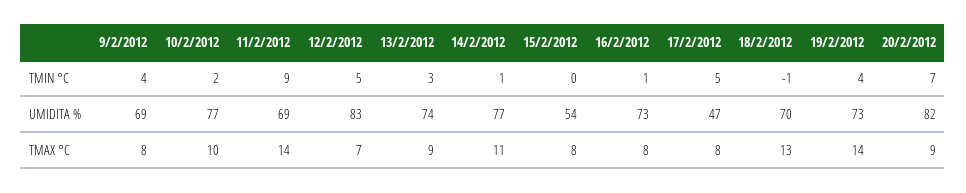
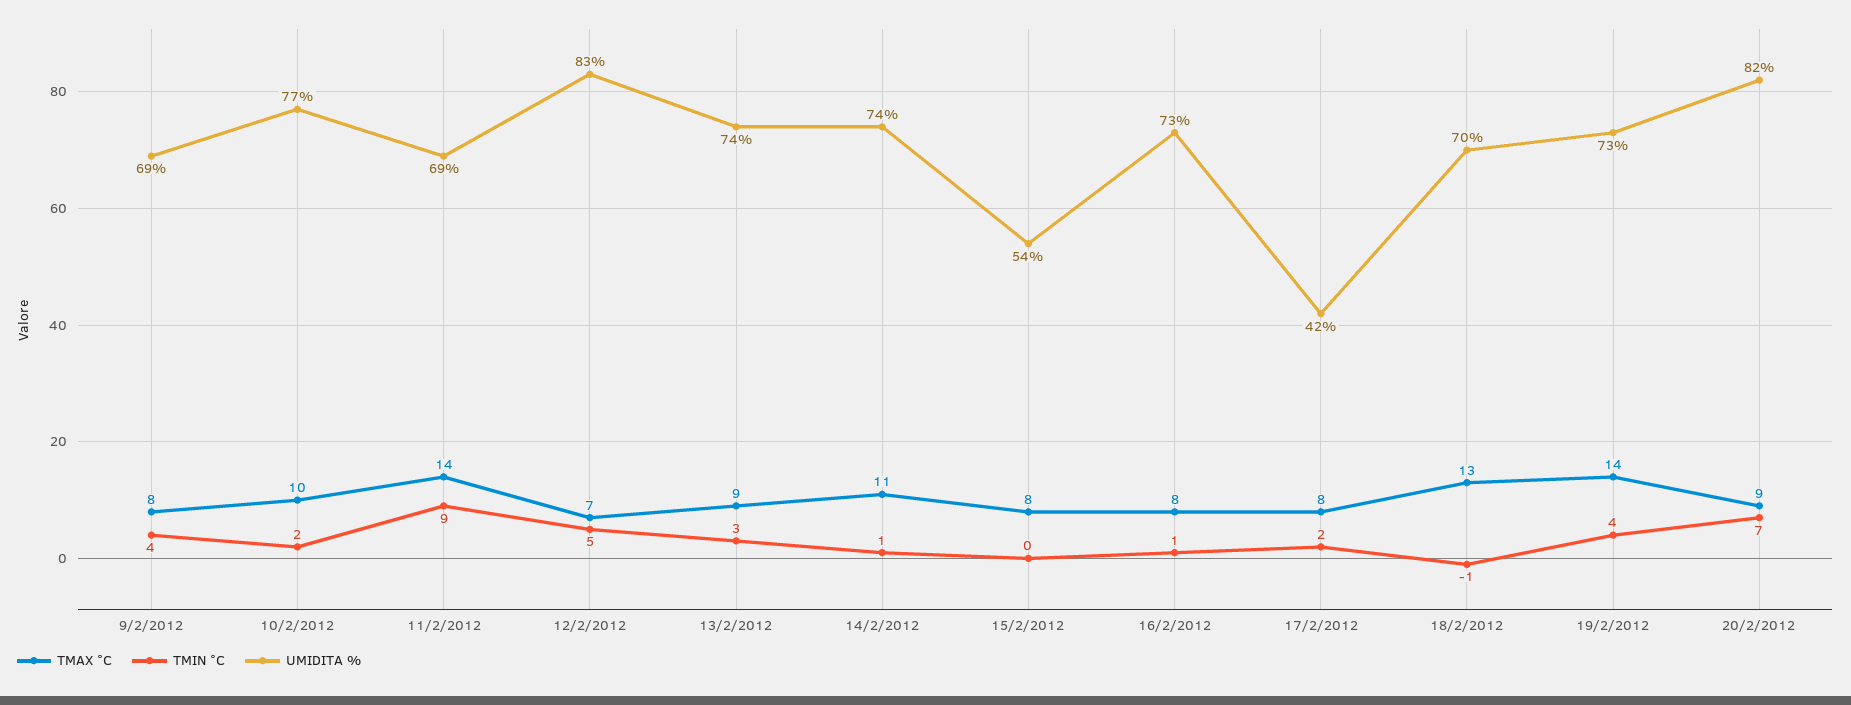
TMIN °C, 17/2/2012: 5 -> 2
UMIDITA %, 14/2/2012: 77 -> 74
UMIDITA %, 17/2/2012: 47 -> 42

